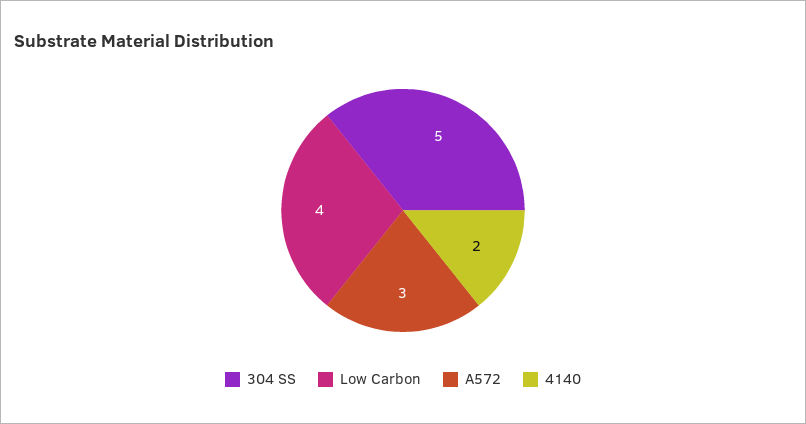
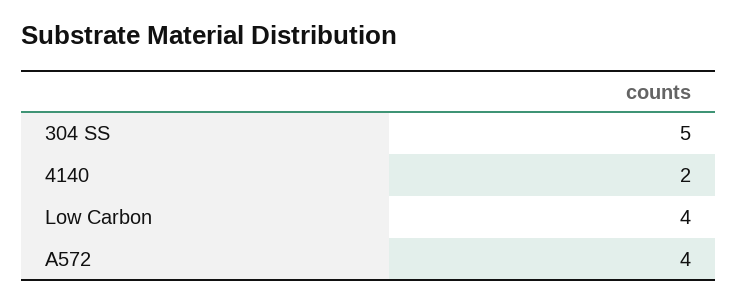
A572: 3 -> 4

